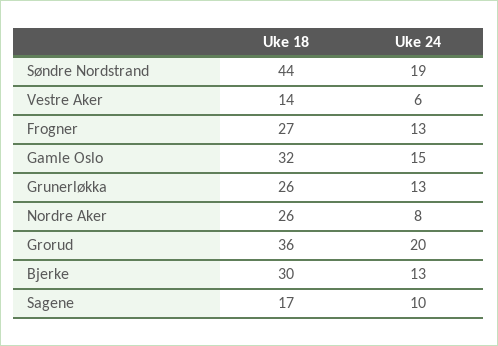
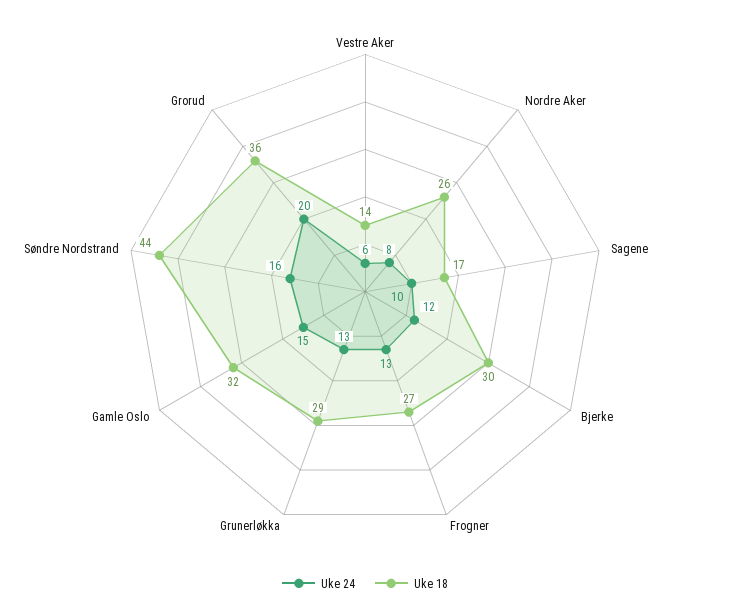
Uke 24, Søndre Nordstrand: 19 -> 16
Uke 18, Grunerløkka: 26 -> 29
Uke 24, Bjerke: 13 -> 12

